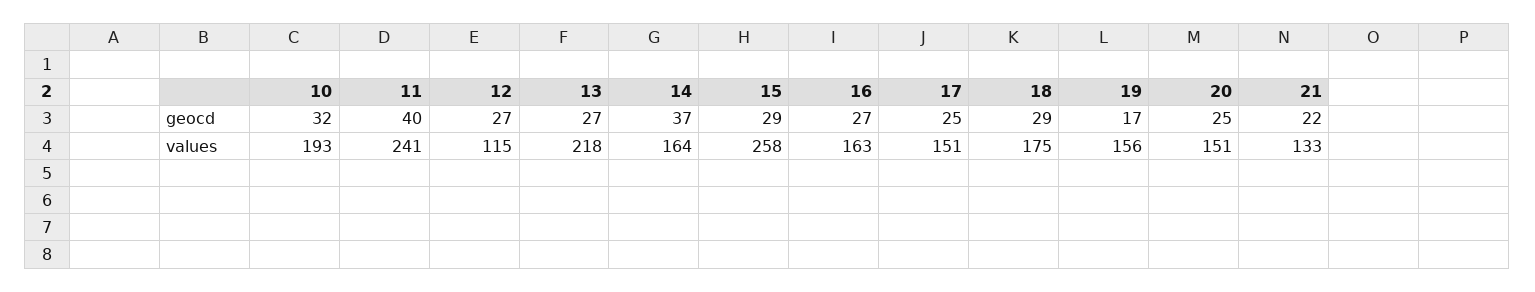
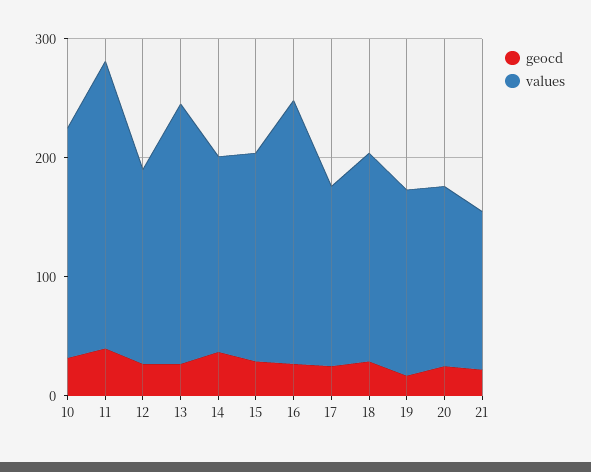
values, 12: 115 -> 160
values, 15: 258 -> 180
values, 16: 163 -> 220

